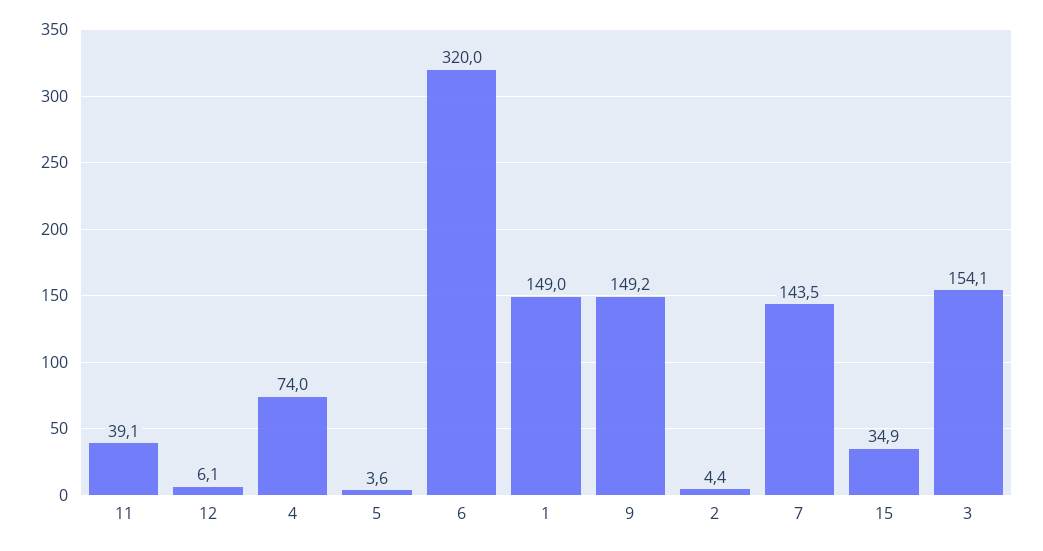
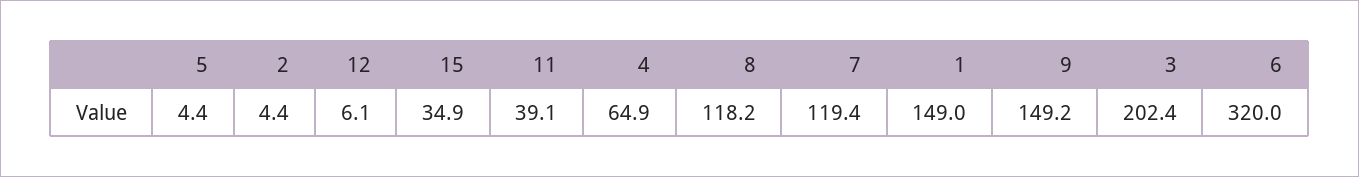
4: 74 -> 64.9
5: 3.6 -> 4.4
7: 143.5 -> 119.4
3: 154.1 -> 202.4
8: none -> 118.2

